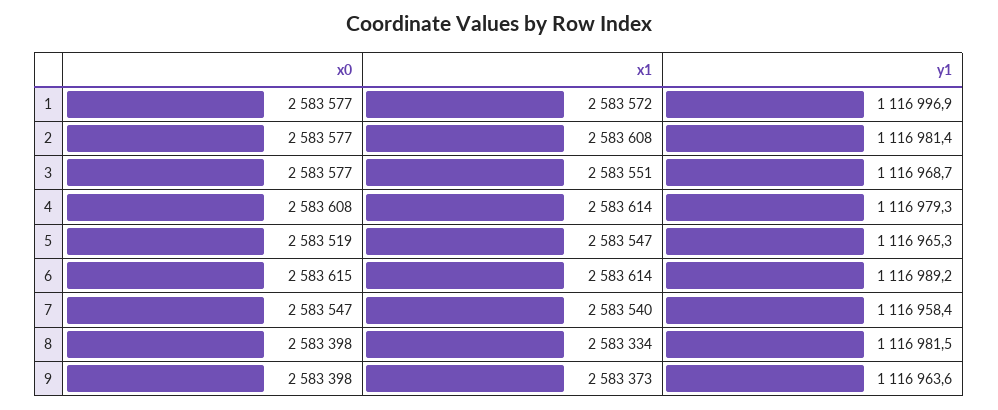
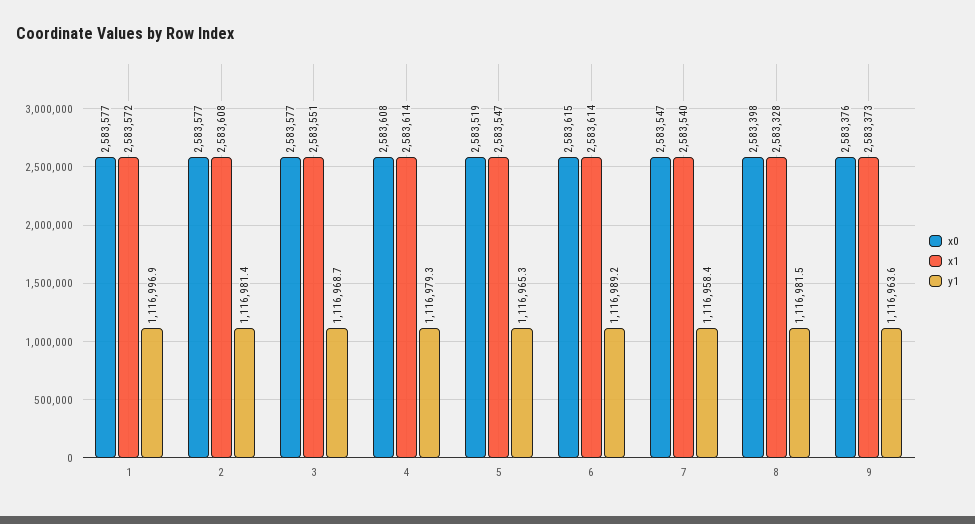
x1, 8: 2583334 -> 2583328
x0, 9: 2583398 -> 2583376

